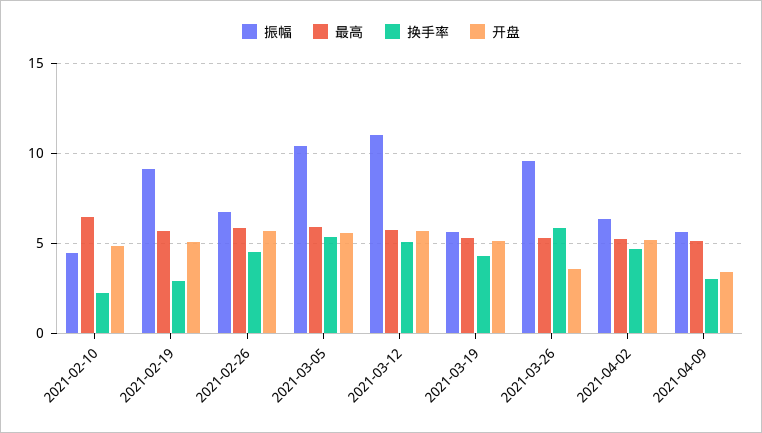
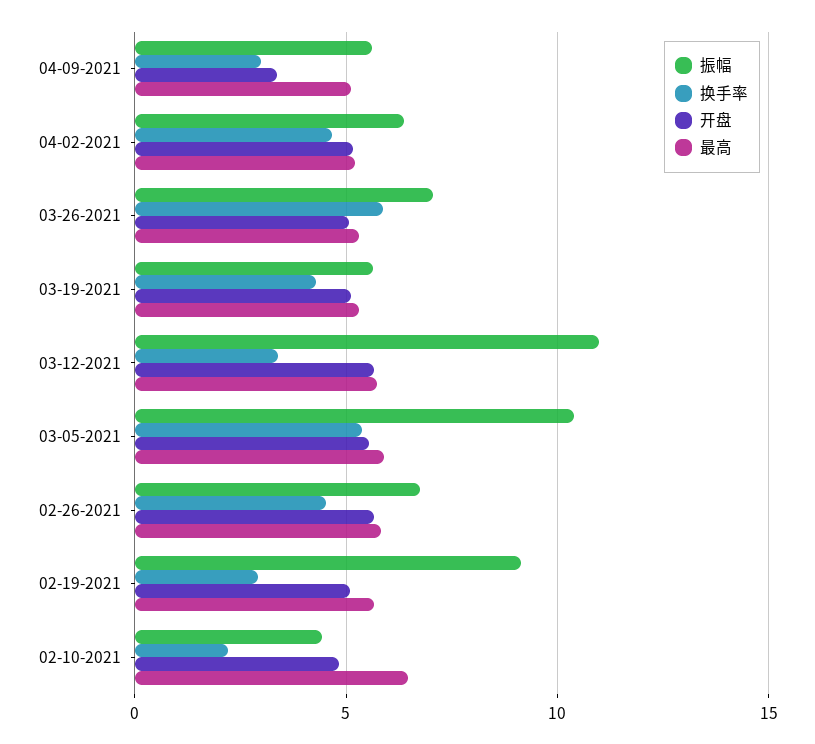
换手率, 2021-03-12: 5 -> 3.5
振幅, 2021-03-26: 9.5 -> 7
开盘, 2021-03-26: 3.5 -> 5

